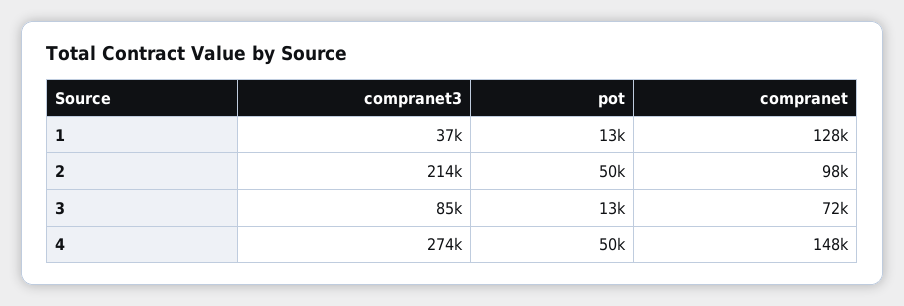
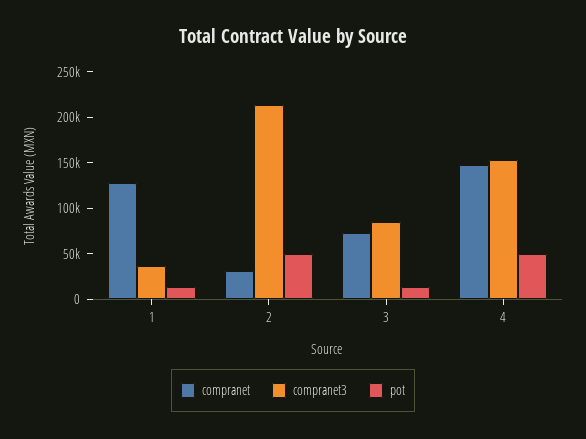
compranet, 2: 98000 -> 30000
compranet3, 4: 274000 -> 150000

